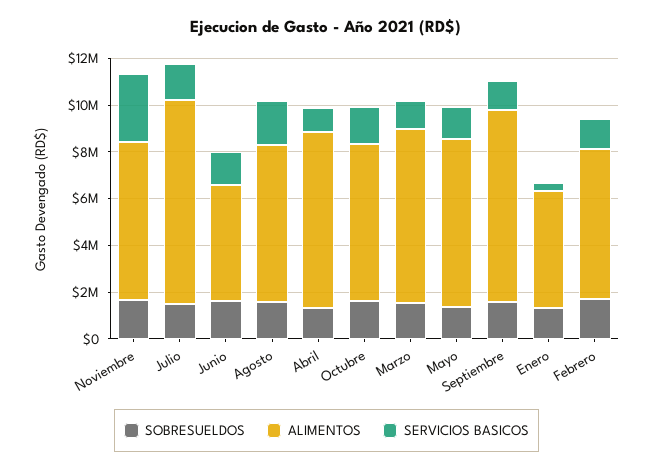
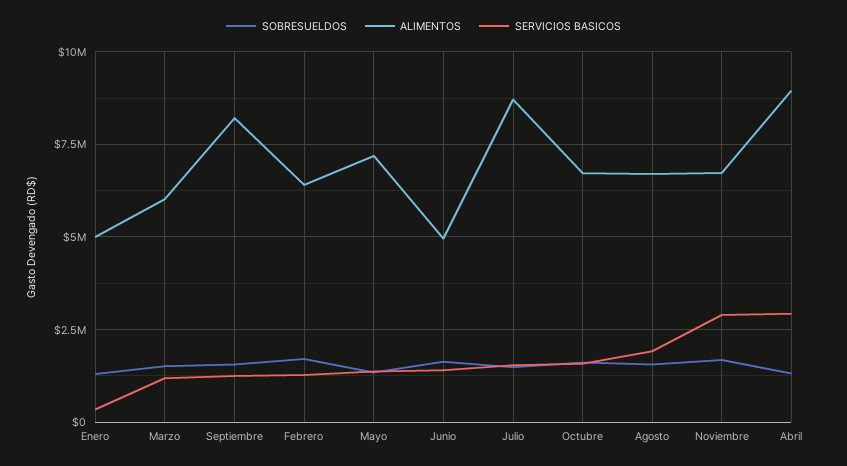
ALIMENTOS, Abril: 7500000 -> 9000000
SERVICIOS BASICOS, Abril: 1000000 -> 3000000
ALIMENTOS, Marzo: 7500000 -> 6000000

